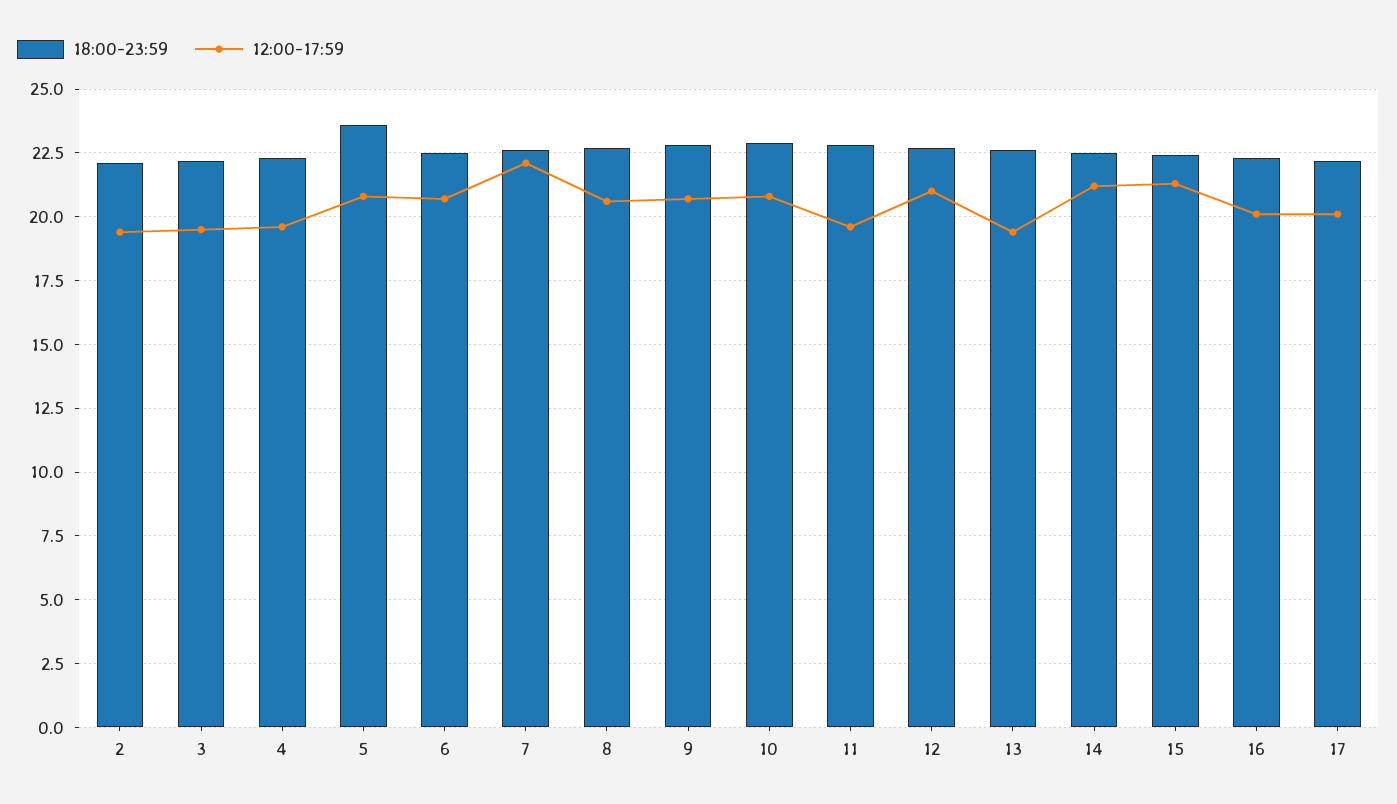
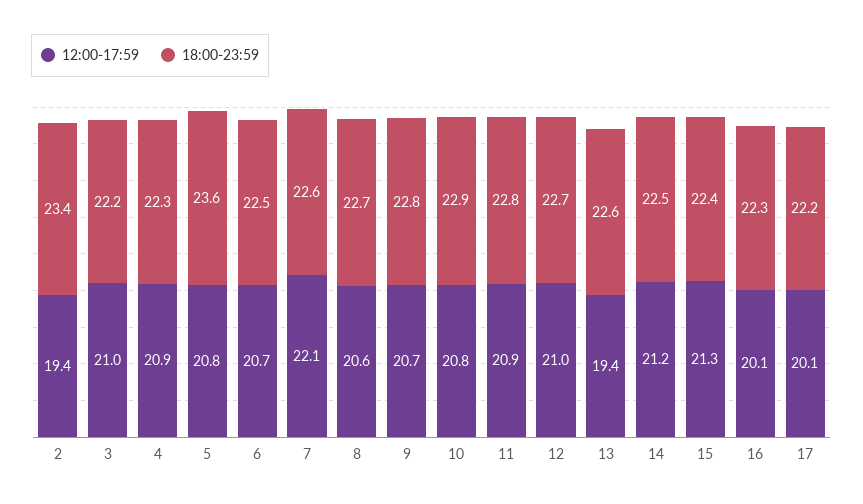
18:00-23:59, 2: 22 -> 23.4
12:00-17:59, 3: 19.5 -> 21
12:00-17:59, 4: 19.5 -> 20.9
12:00-17:59, 11: 19.5 -> 20.9

